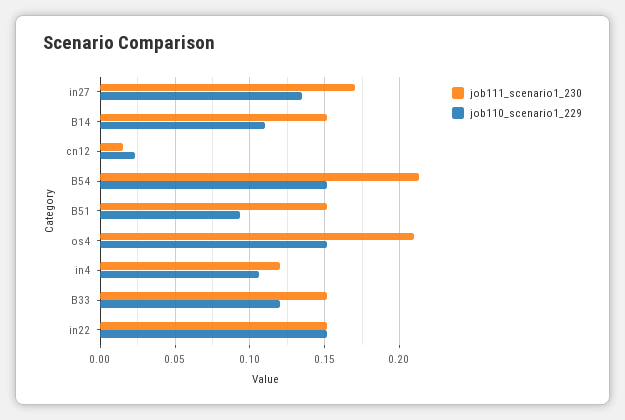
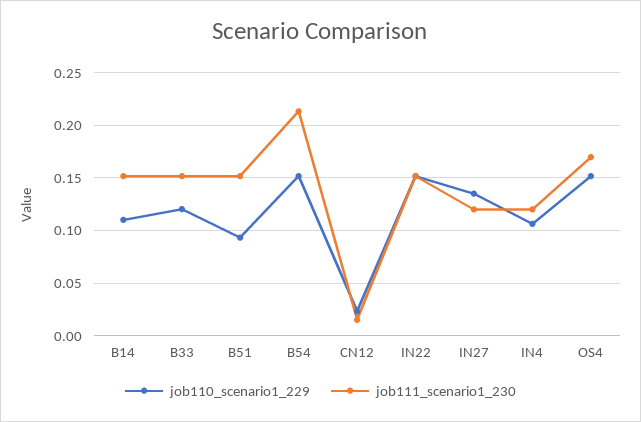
job111_scenario1_230, in27: 0.17 -> 0.12
job111_scenario1_230, os4: 0.21 -> 0.17

